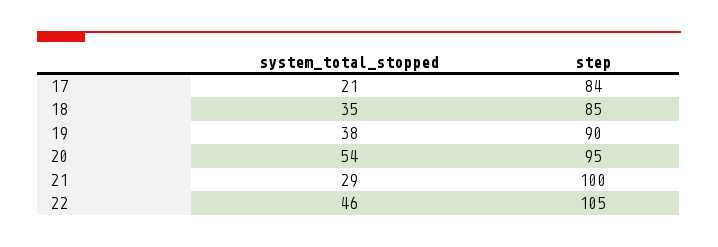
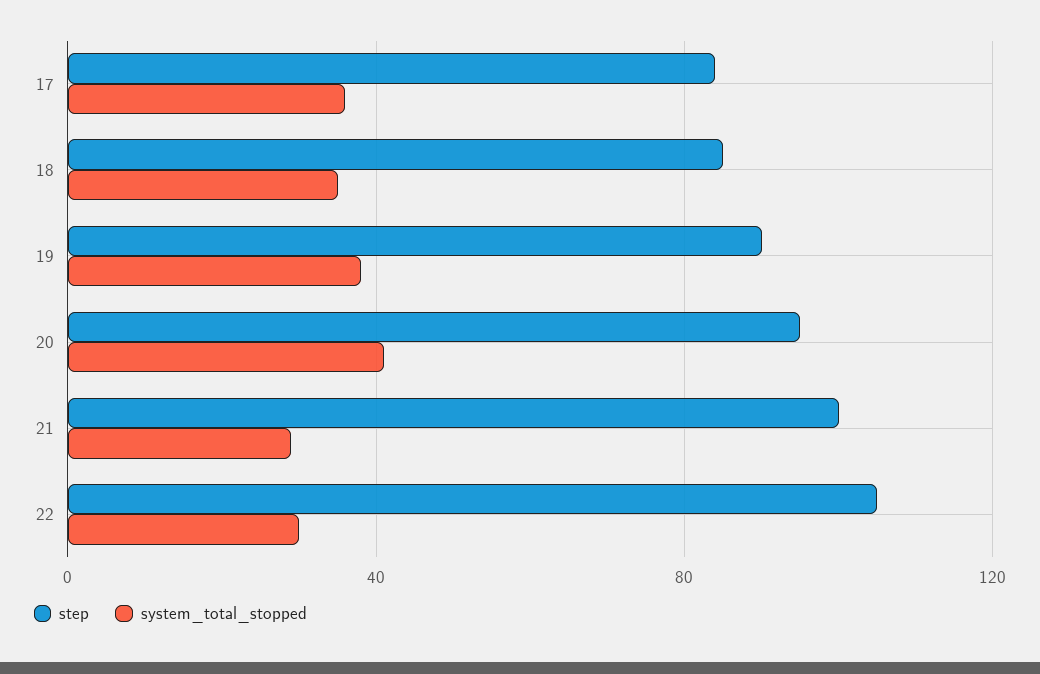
system_total_stopped, 17: 21 -> 35
system_total_stopped, 20: 54 -> 40
system_total_stopped, 22: 46 -> 30

